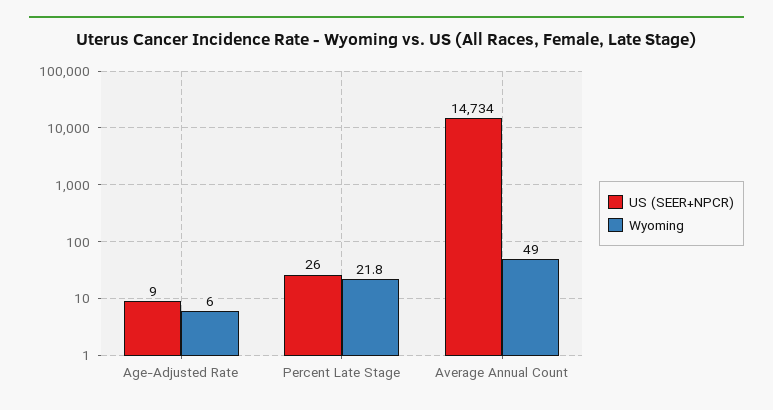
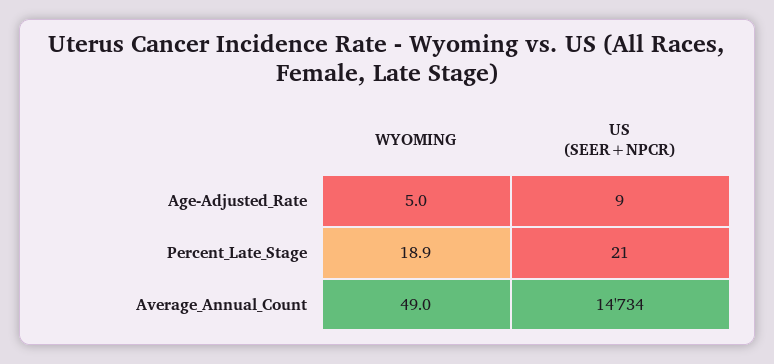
Wyoming, Age-Adjusted Rate: 6 -> 5
US (SEER+NPCR), Percent Late Stage: 26 -> 21
Wyoming, Percent Late Stage: 21.8 -> 18.9

